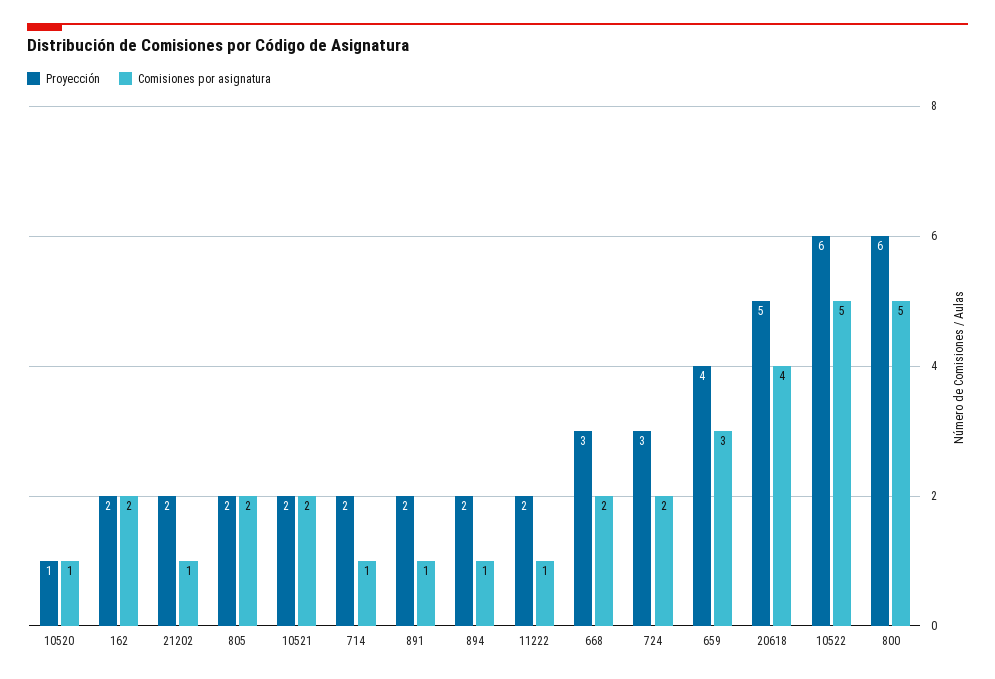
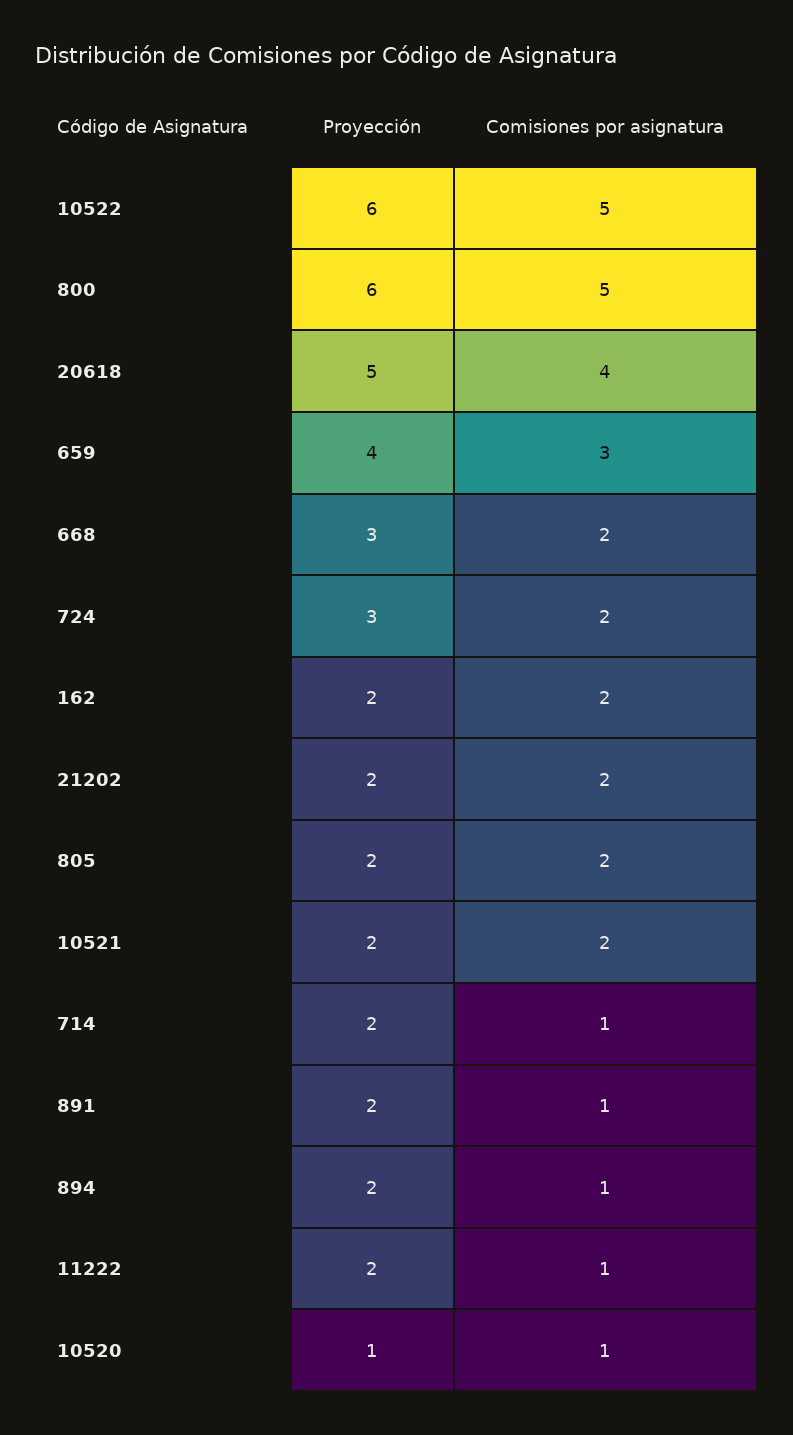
Comisiones por asignatura, 21202: 1 -> 2

